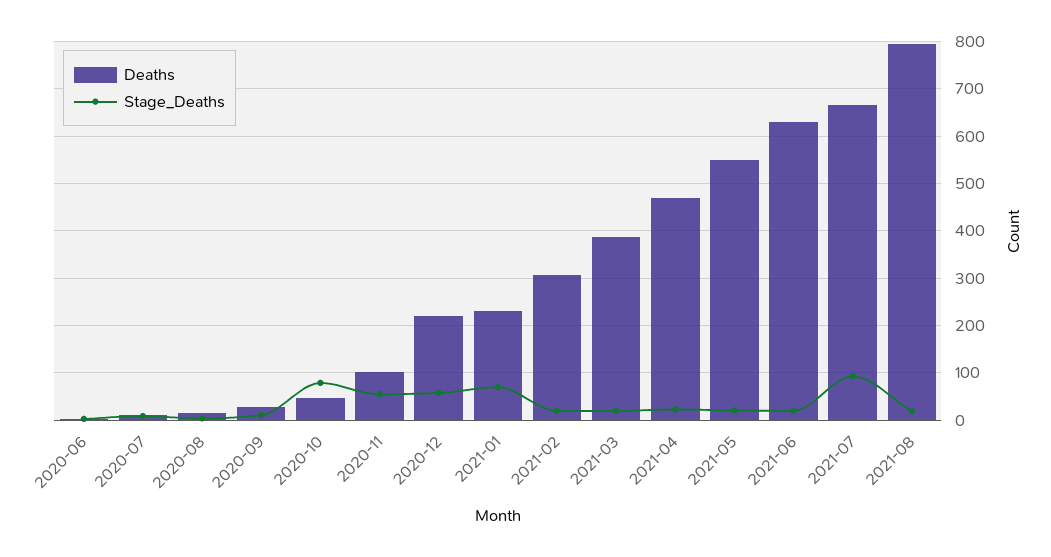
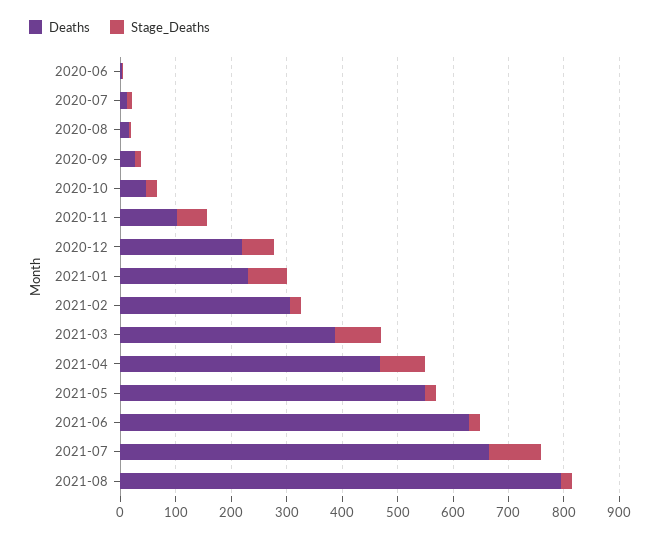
Stage_Deaths, 2020-10: 80 -> 20
Stage_Deaths, 2021-03: 20 -> 80
Stage_Deaths, 2021-04: 20 -> 80

